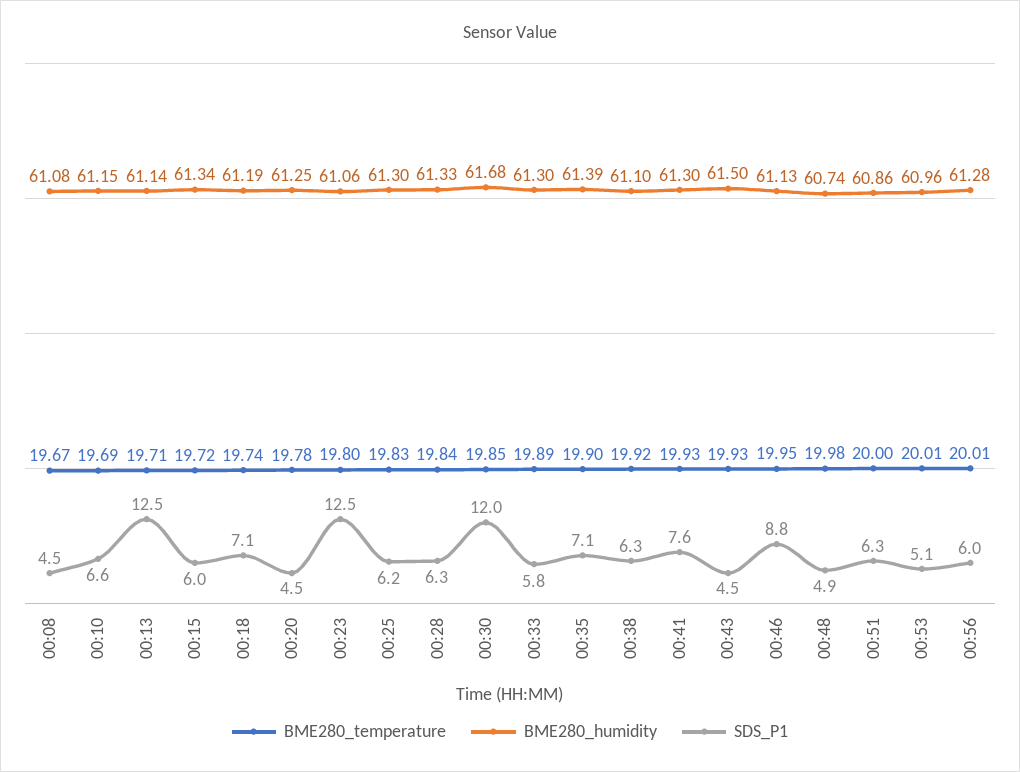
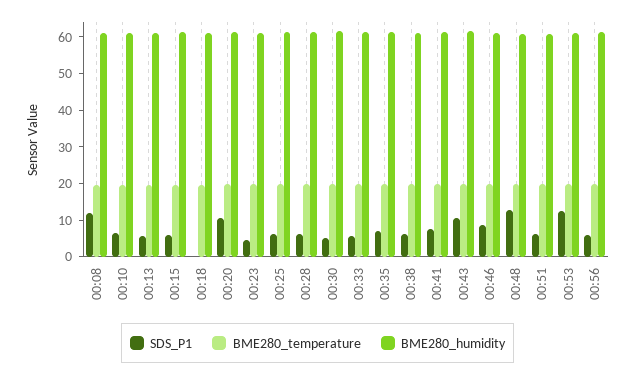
SDS_P1, 00:08: 4.5 -> 12.5
SDS_P1, 00:13: 12.5 -> 5
SDS_P1, 00:18: 7.1 -> 0
SDS_P1, 00:20: 4.5 -> 10
SDS_P1, 00:23: 12.5 -> 5
SDS_P1, 00:30: 12 -> 5
SDS_P1, 00:43: 4.5 -> 10
SDS_P1, 00:48: 4.9 -> 12.5
SDS_P1, 00:53: 5.1 -> 12.5

